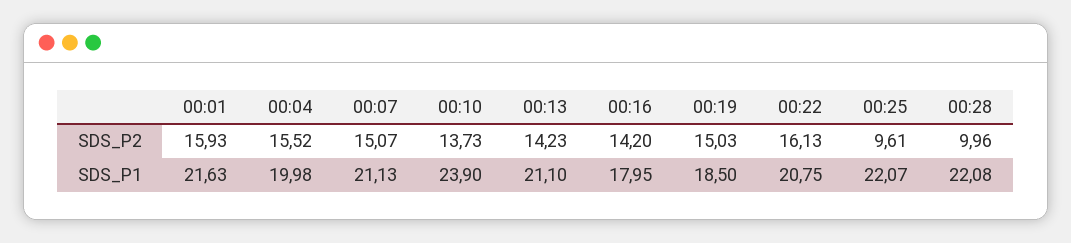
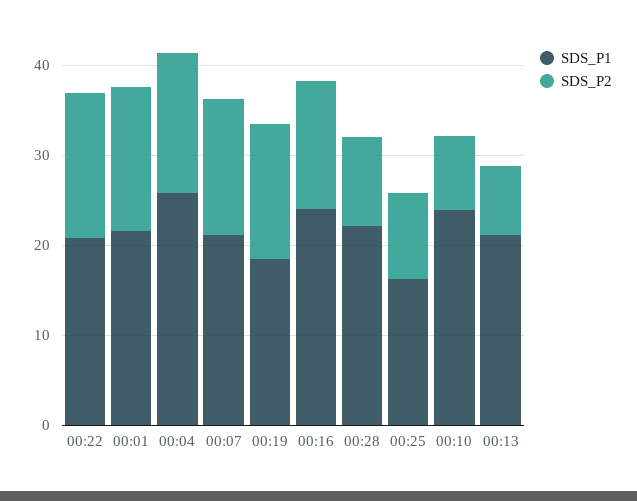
SDS_P2, 00:10: 13.73 -> 8
SDS_P2, 00:13: 14.23 -> 8
SDS_P1, 00:04: 19.98 -> 26
SDS_P1, 00:16: 17.95 -> 24
SDS_P1, 00:25: 22.07 -> 16

